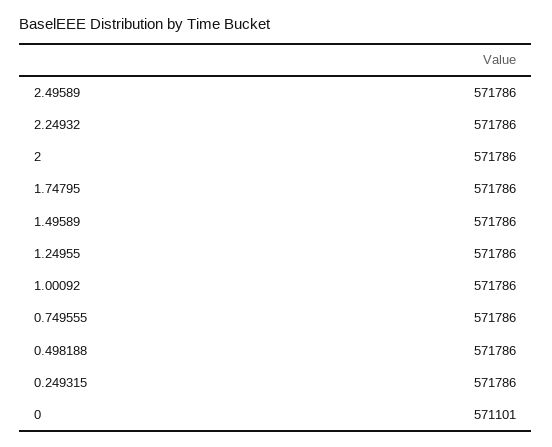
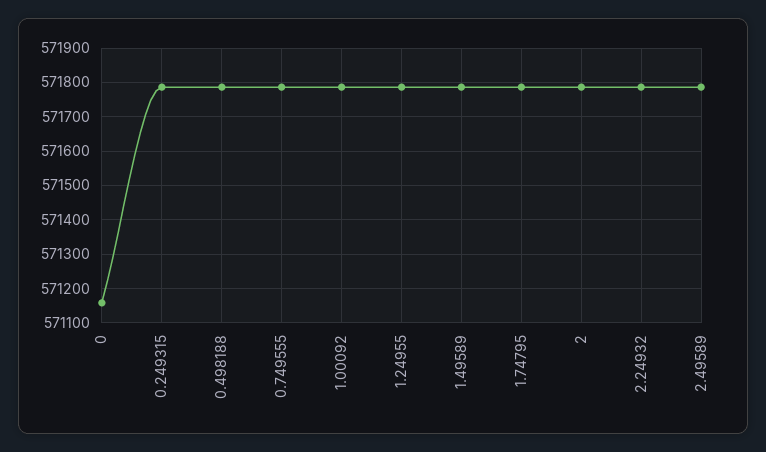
0: 571101 -> 571160

